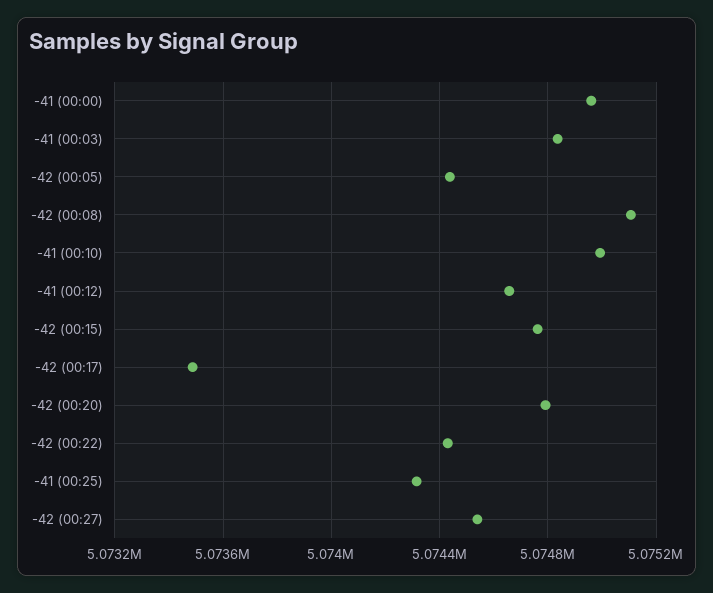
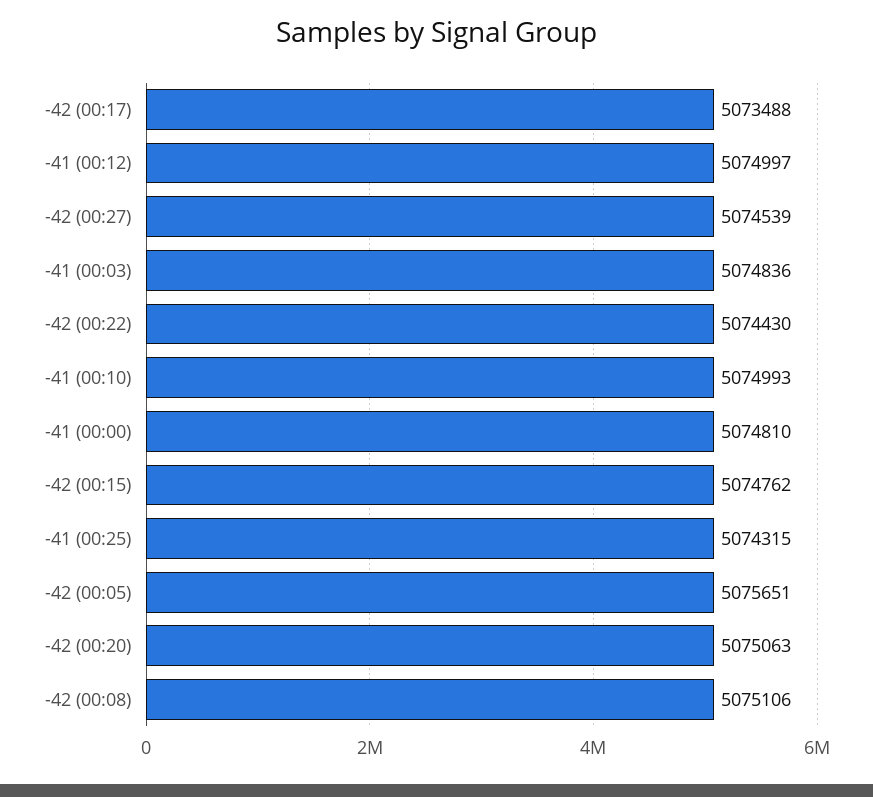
-41 (00:00): 5074950 -> 5074810
-42 (00:05): 5074450 -> 5075651
-41 (00:12): 5074650 -> 5074997
-42 (00:20): 5074800 -> 5075063

